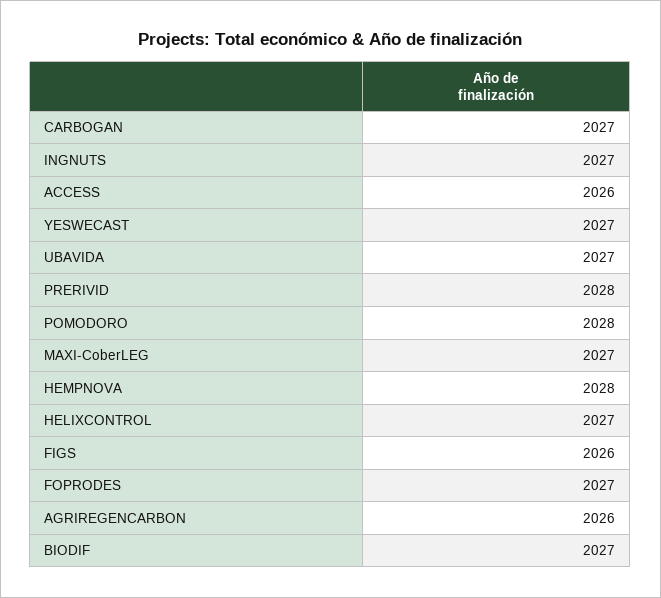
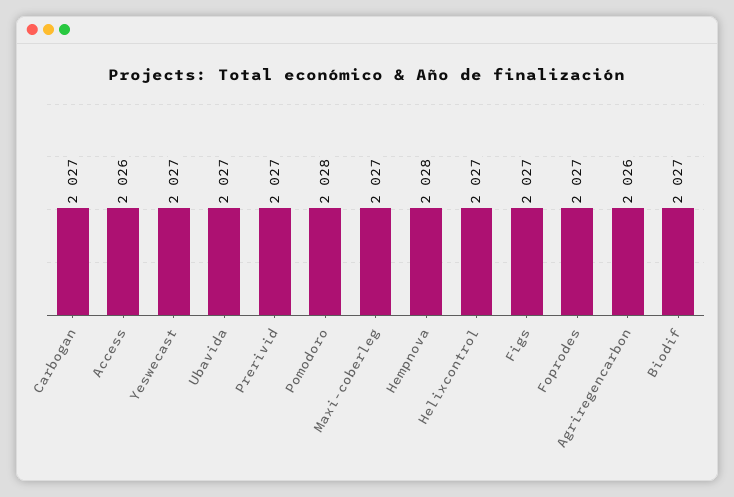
INGNUTS: 2027 -> none
PRERIVID: 2028 -> 2027
FIGS: 2026 -> 2027

